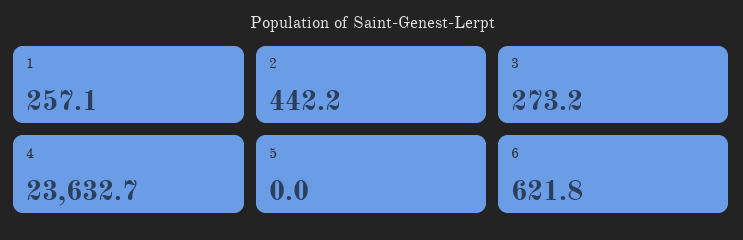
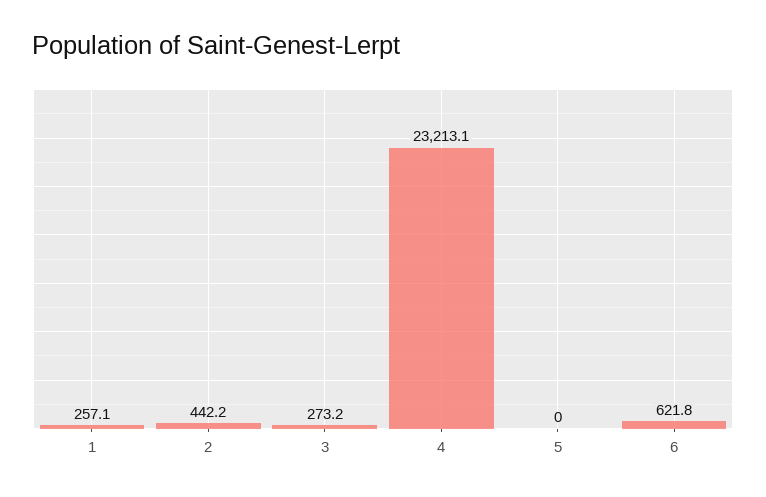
4: 23632.7 -> 23213.1

